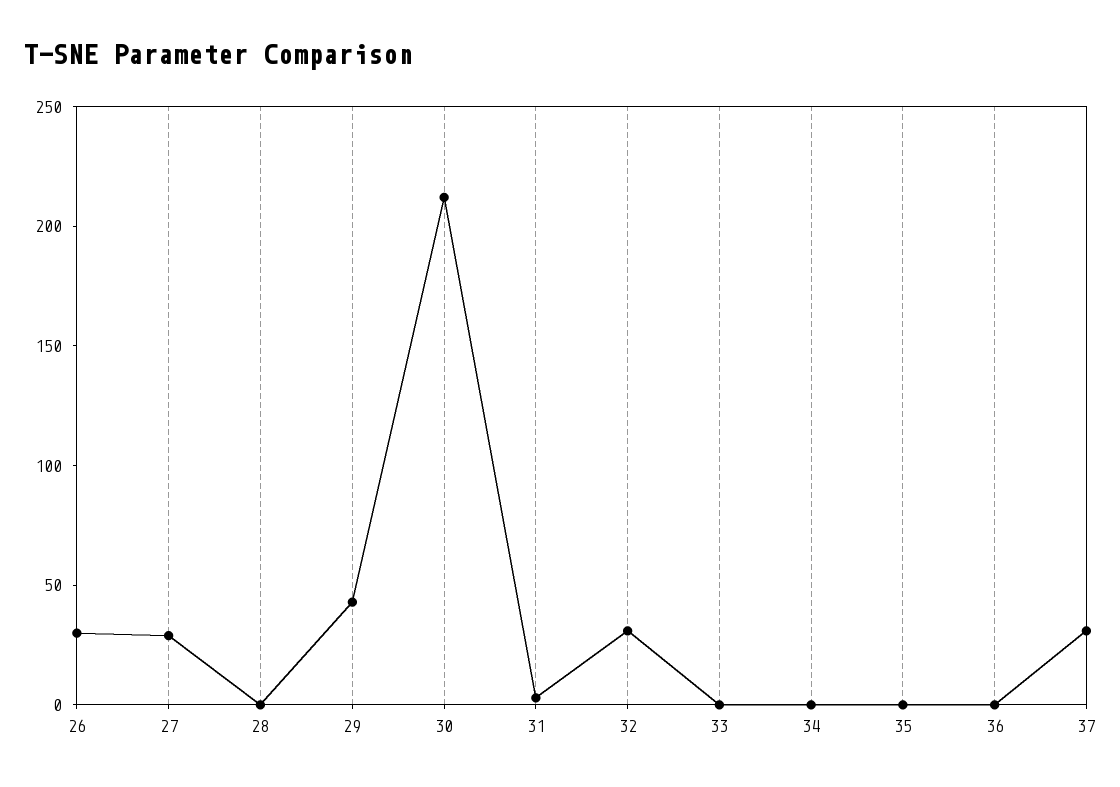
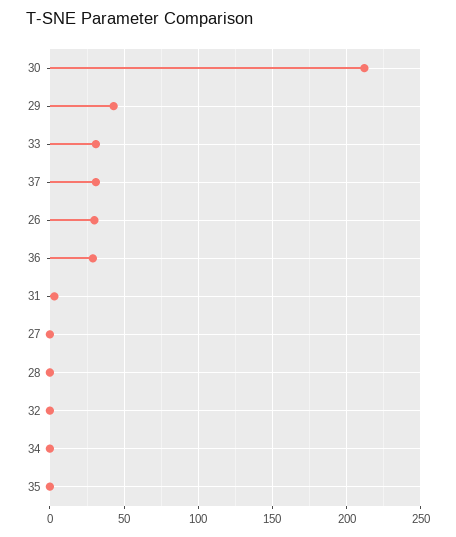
27: 30 -> 0
32: 30 -> 0
33: 0 -> 30
36: 0 -> 30

